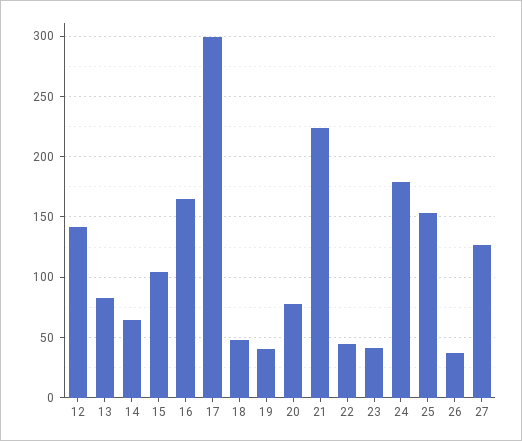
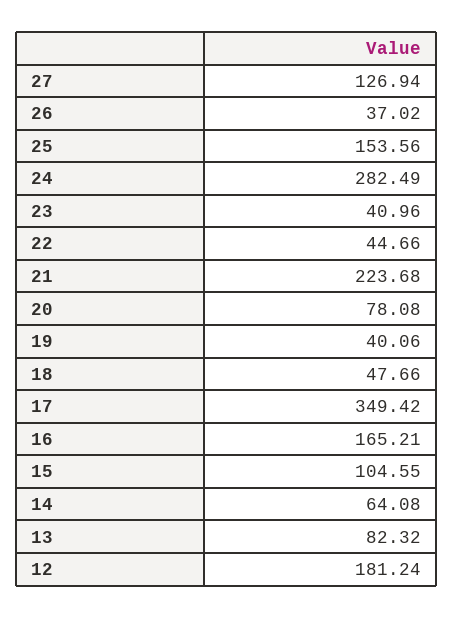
12: 140 -> 181.24
17: 300 -> 349.42
24: 180 -> 282.49

